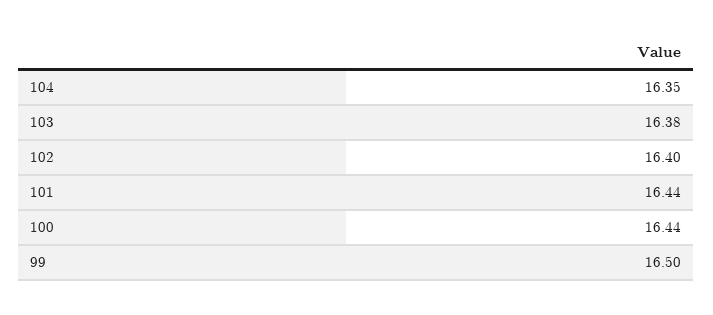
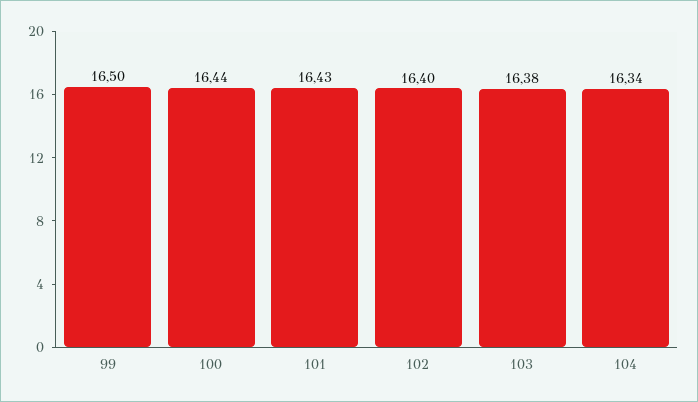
104: 16.35 -> 16.34
101: 16.44 -> 16.43

